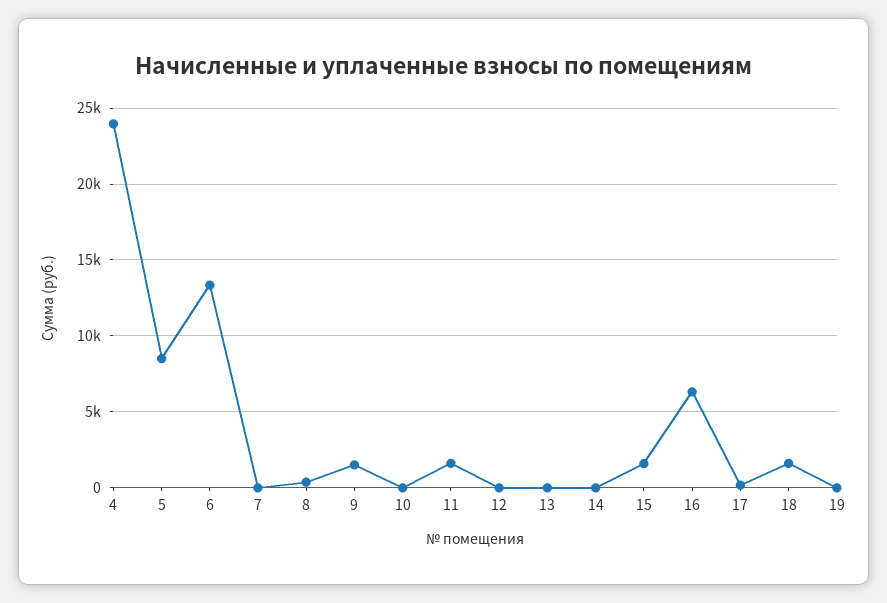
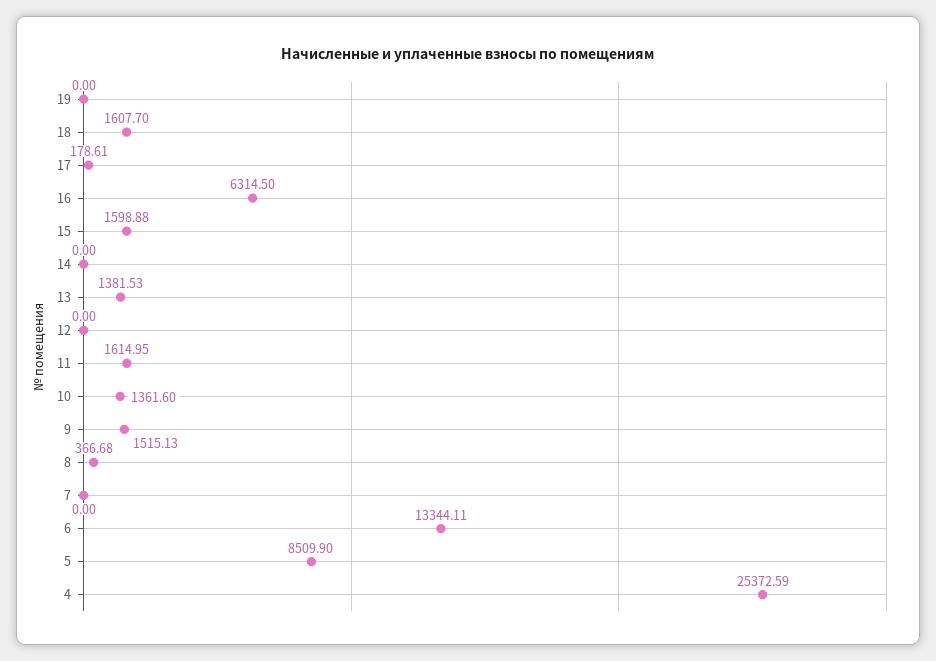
4: 24000 -> 25372.59
10: 0 -> 1361.6
13: 0 -> 1381.53

